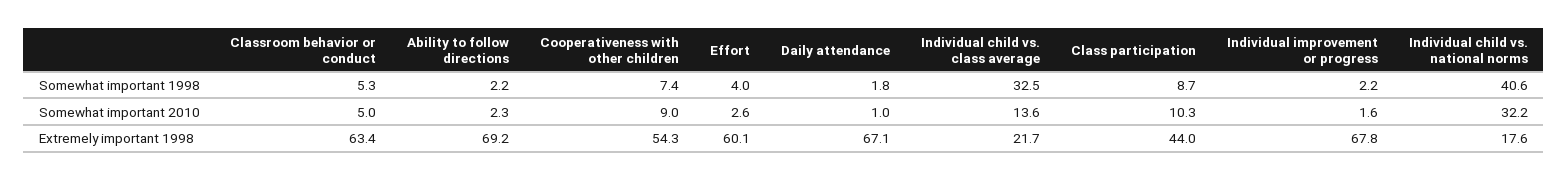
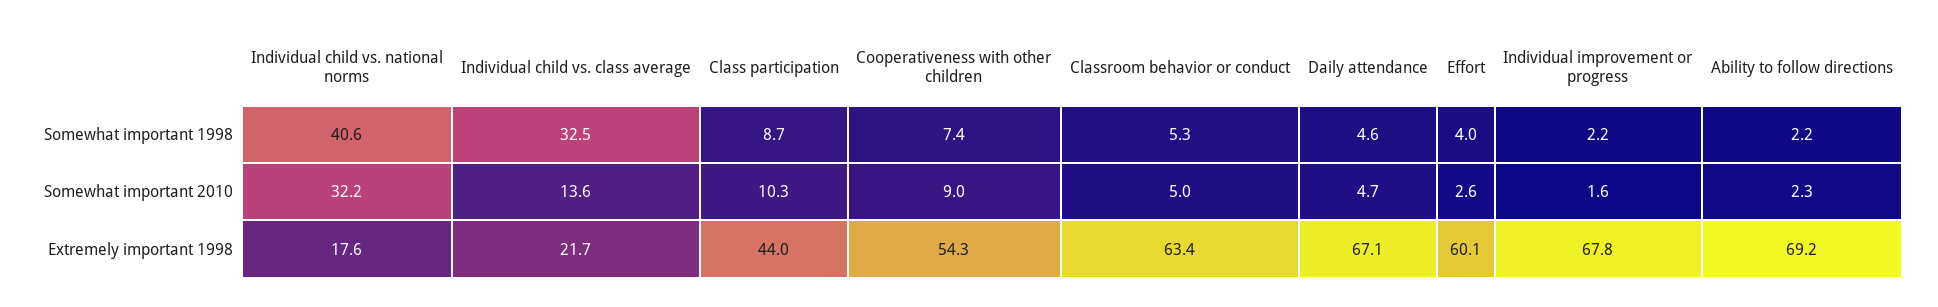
Daily attendance, Somewhat important 1998: 1.8 -> 4.6
Daily attendance, Somewhat important 2010: 1 -> 4.7

